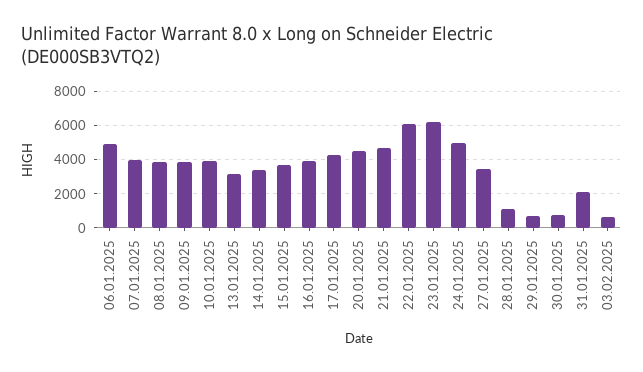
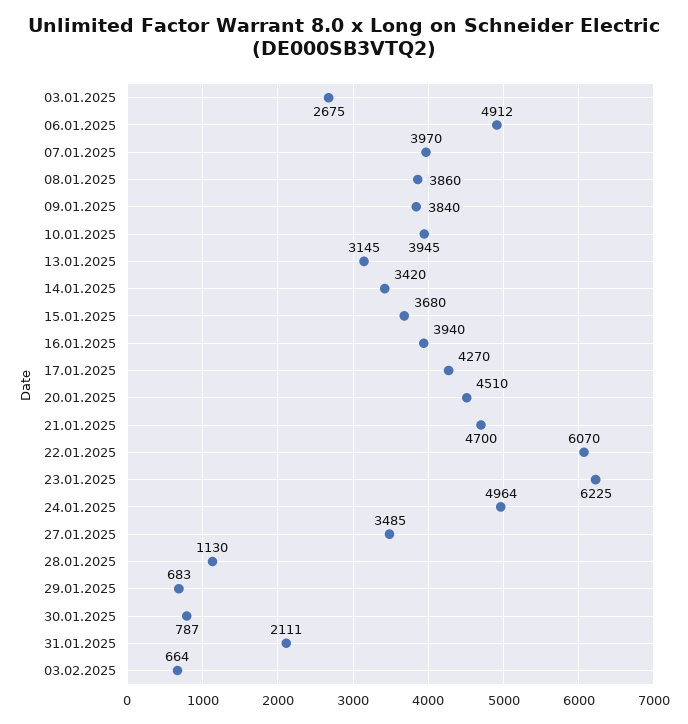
03.01.2025: none -> 2675

